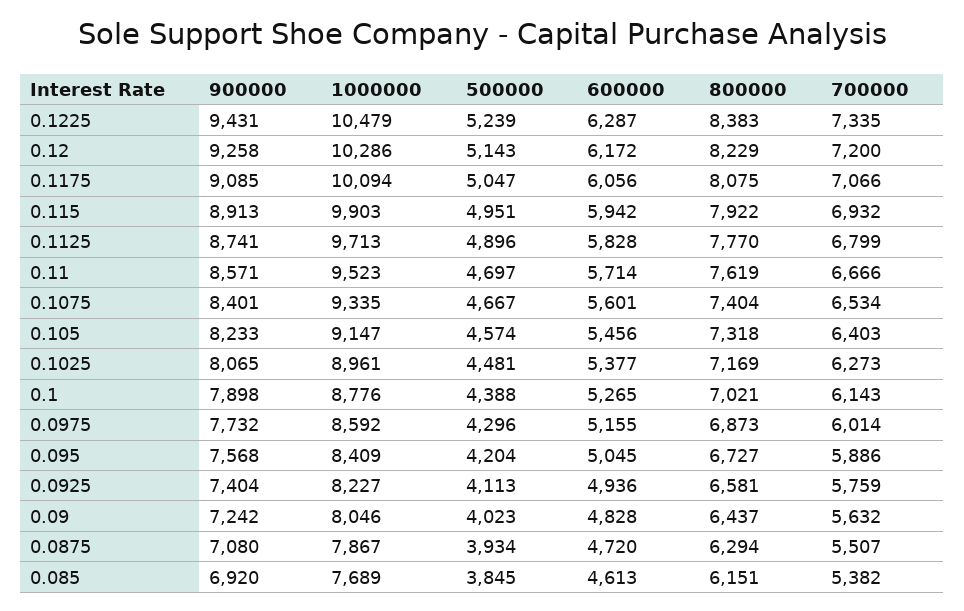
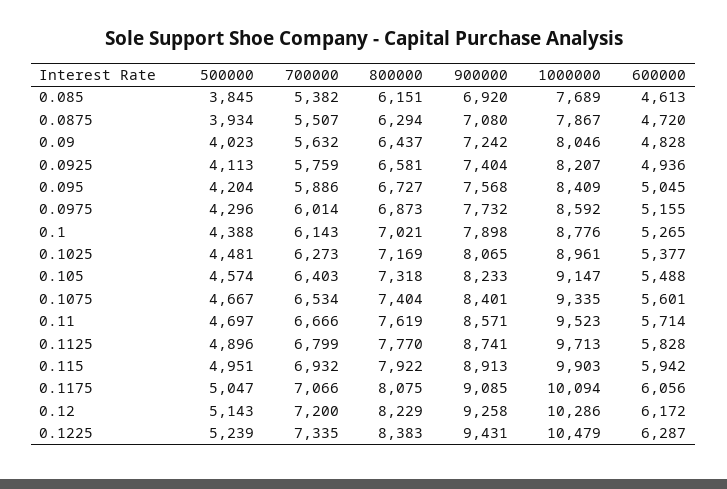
600000, 0.105: 5456 -> 5488
1000000, 0.0925: 8227 -> 8207

